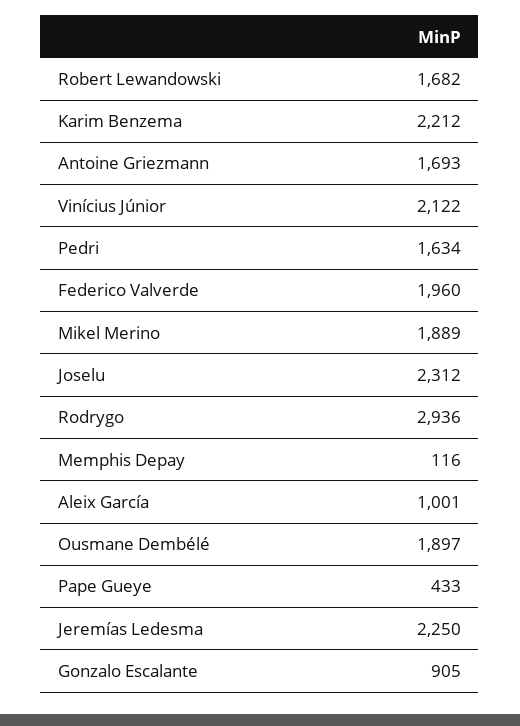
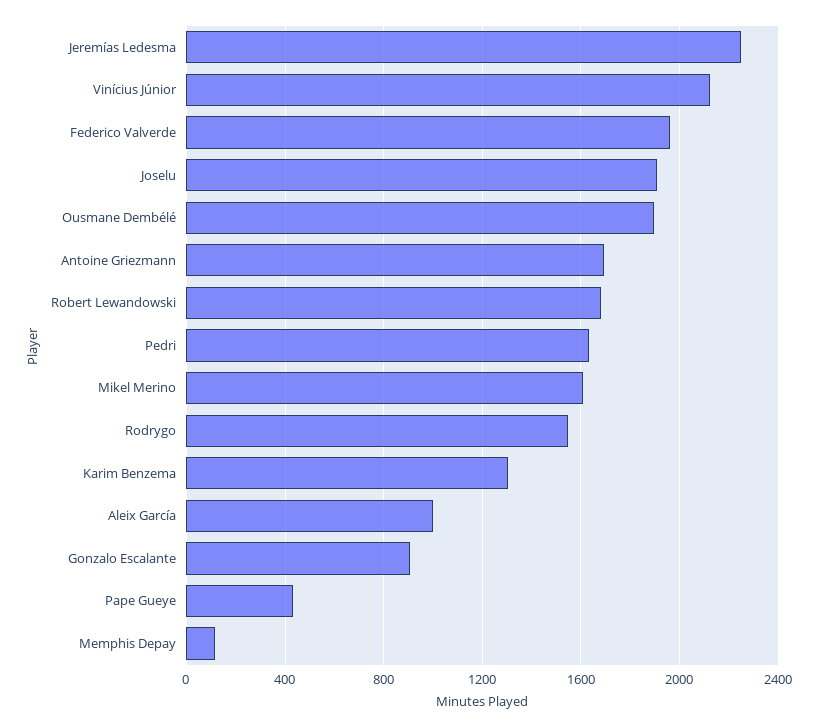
Karim Benzema: 2212 -> 1300
Mikel Merino: 1889 -> 1600
Joselu: 2312 -> 1900
Rodrygo: 2936 -> 1550

